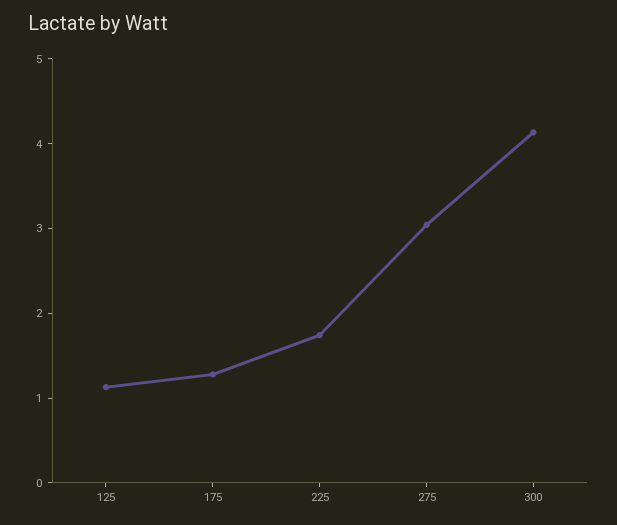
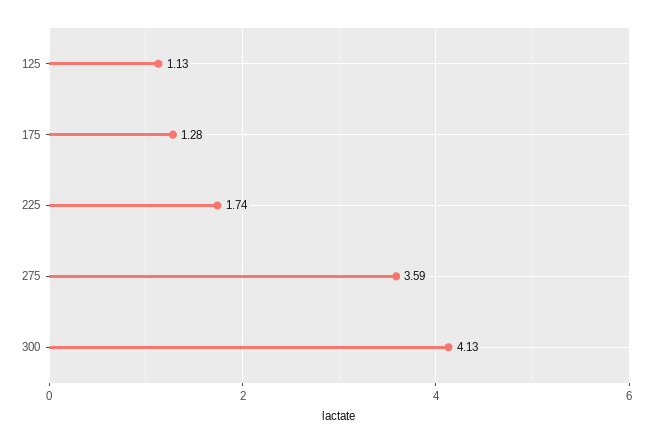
275: 3 -> 3.59

